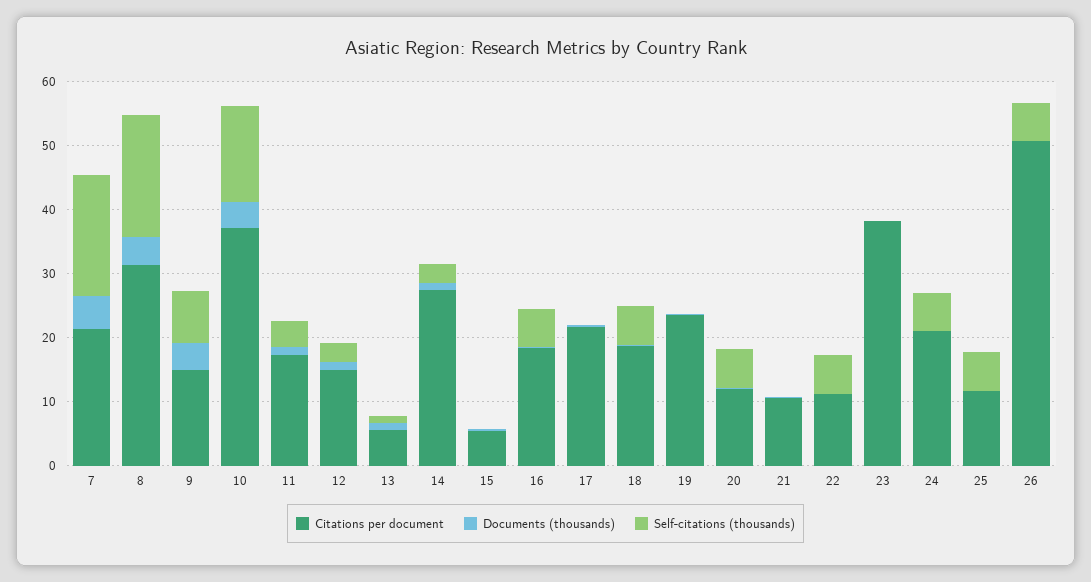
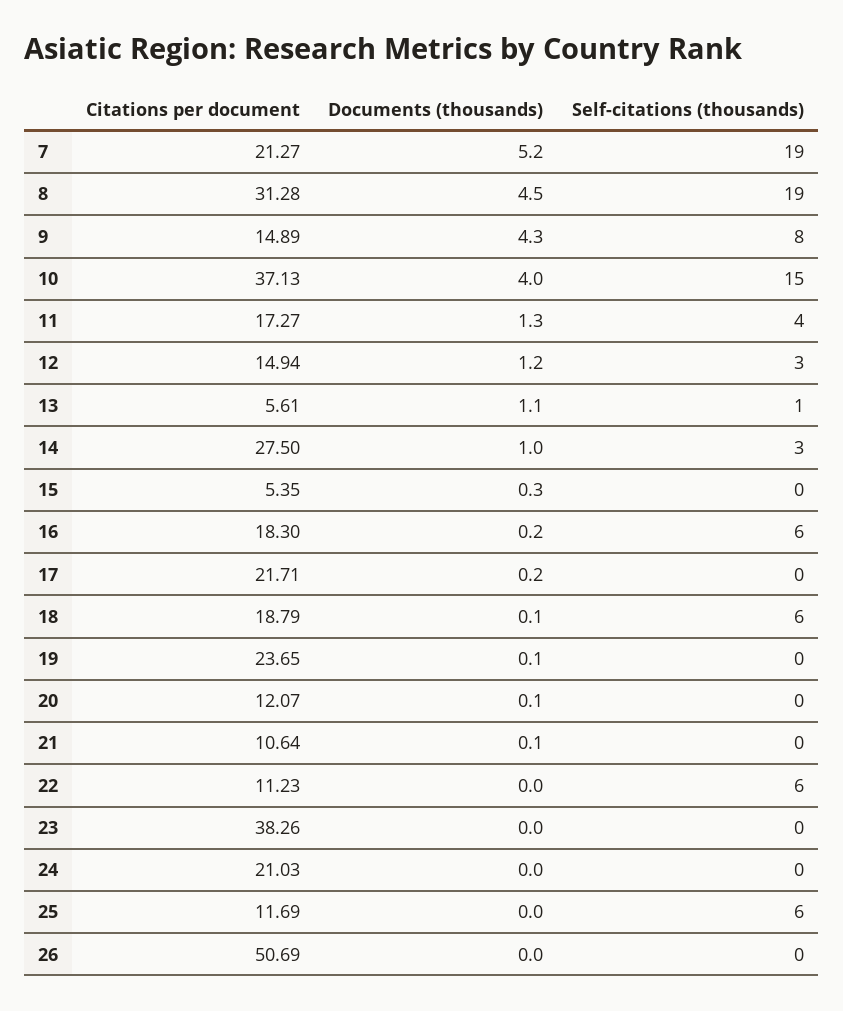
Self-citations (thousands), 20: 6 -> 0
Self-citations (thousands), 24: 6 -> 0
Self-citations (thousands), 26: 6 -> 0

